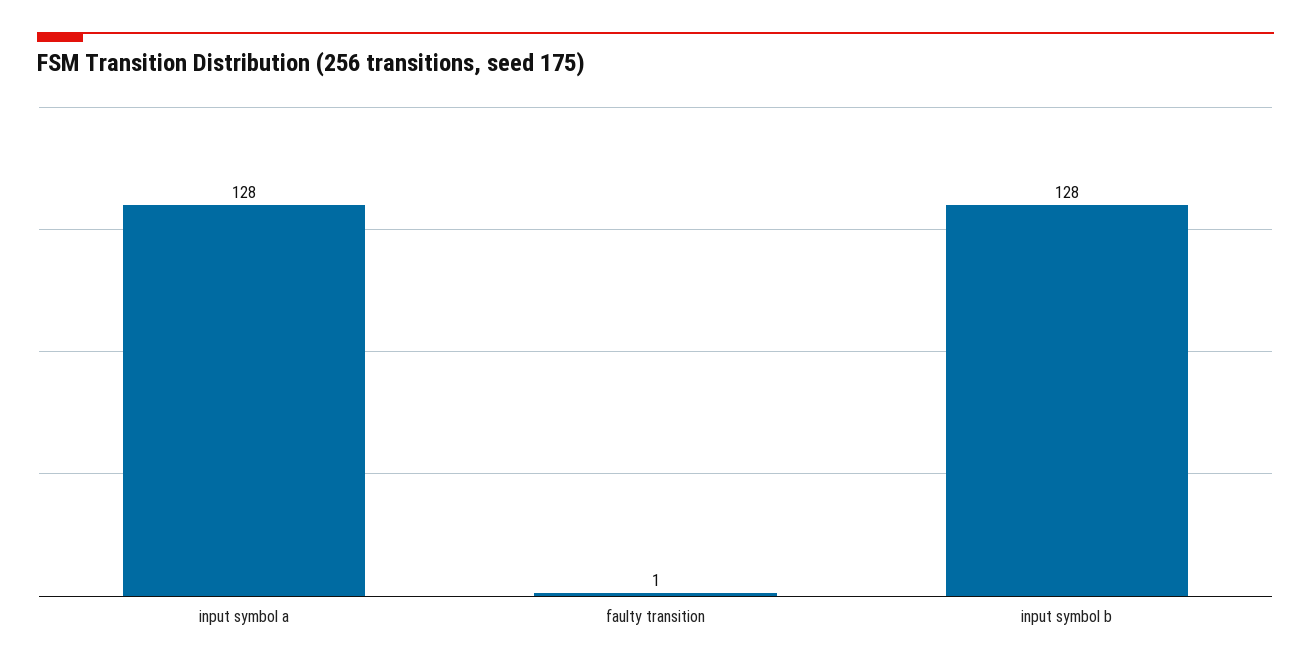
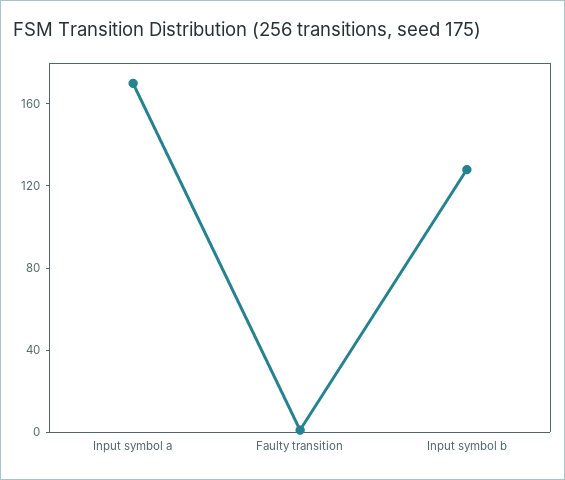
input symbol a: 128 -> 170

